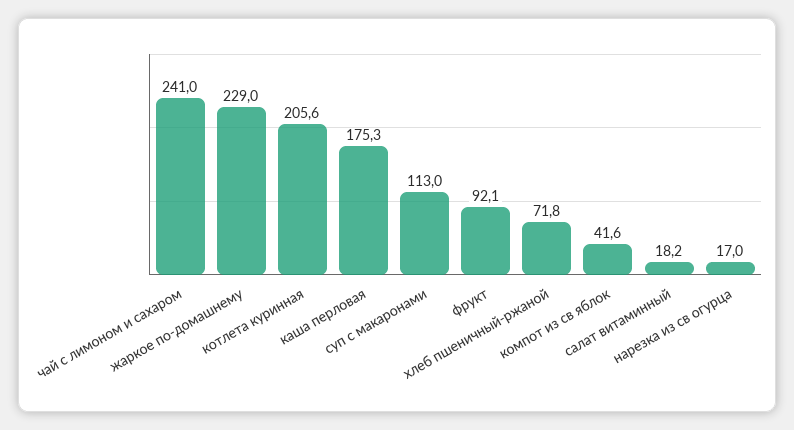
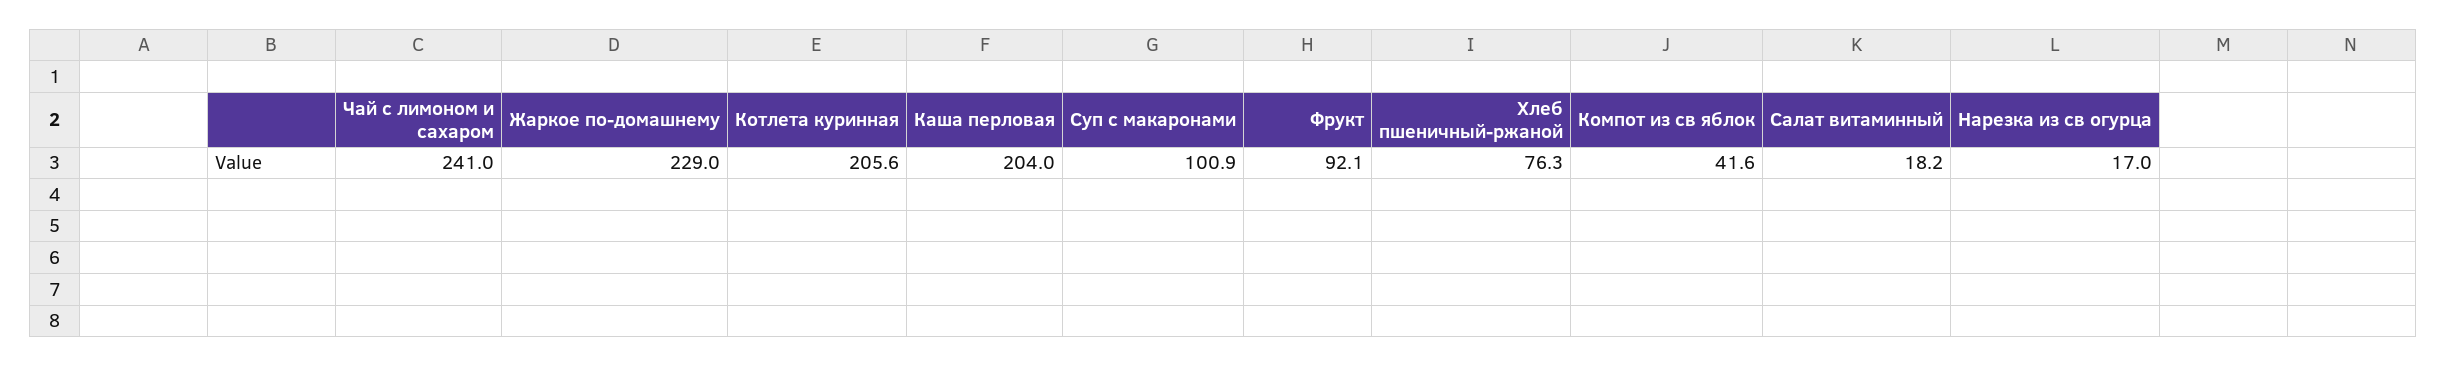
каша перловая: 175.3 -> 204
суп с макаронами: 113 -> 100.9
хлеб пшеничный-ржаной: 71.8 -> 76.3

